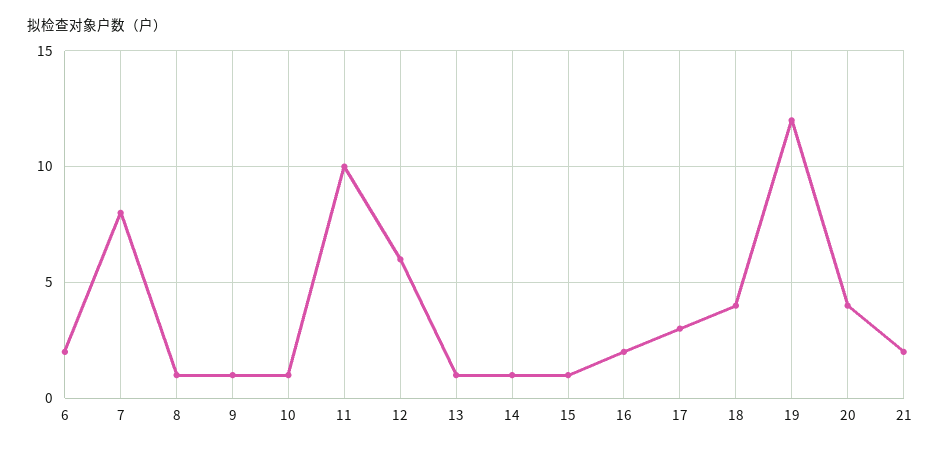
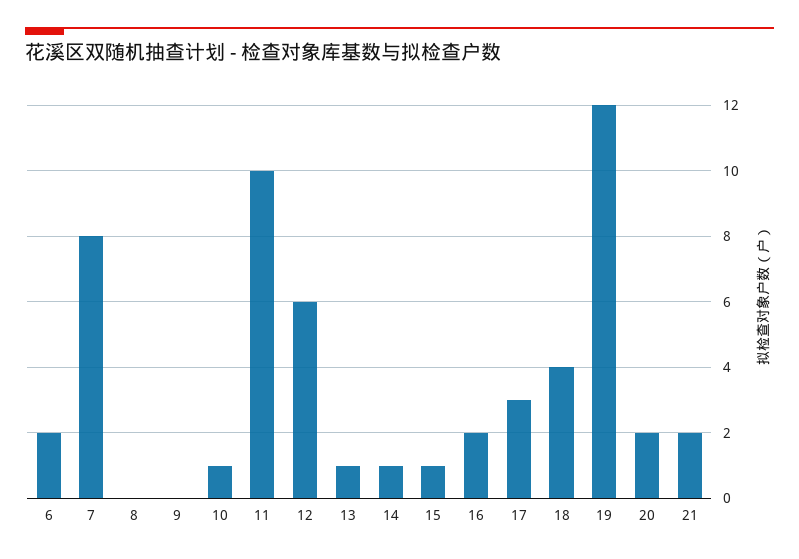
8: 1 -> 0
9: 1 -> 0
20: 4 -> 2

